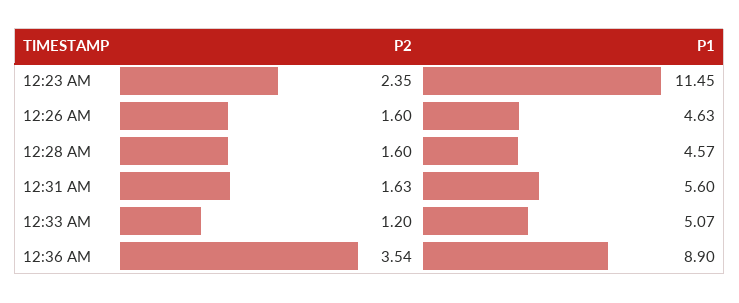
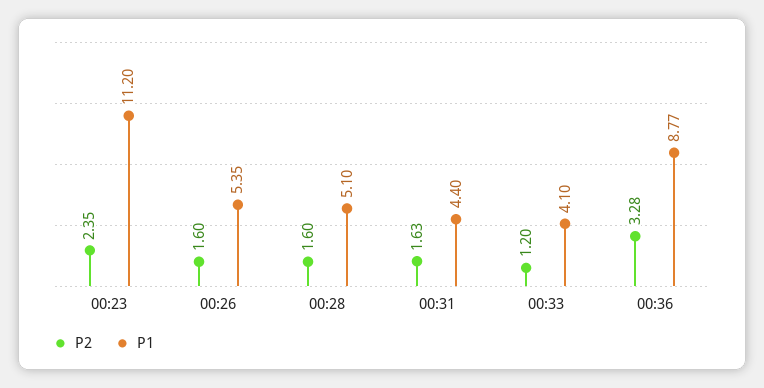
P1, 12:23 AM: 11.45 -> 11.2
P1, 12:26 AM: 4.63 -> 5.35
P1, 12:28 AM: 4.57 -> 5.1
P1, 12:31 AM: 5.6 -> 4.4
P1, 12:33 AM: 5.07 -> 4.1
P2, 12:36 AM: 3.54 -> 3.28
P1, 12:36 AM: 8.9 -> 8.77

